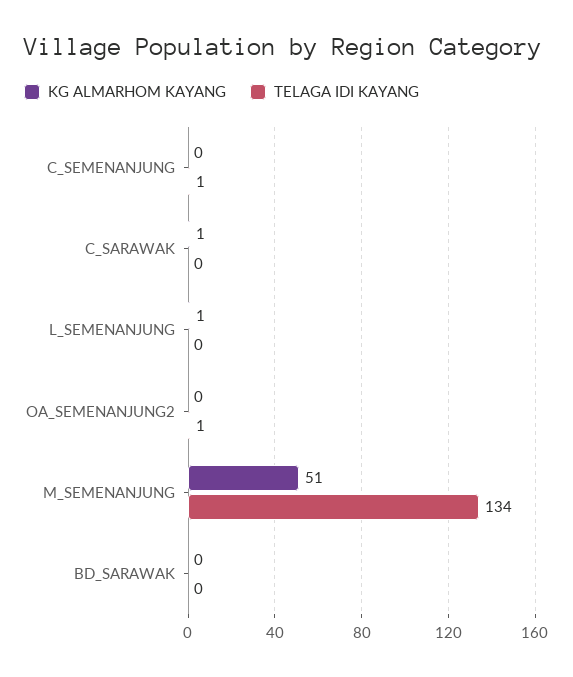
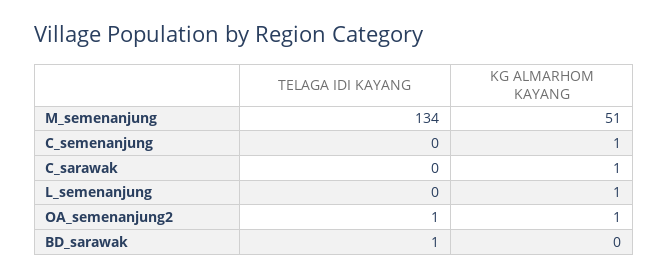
KG ALMARHOM KAYANG, C_SEMENANJUNG: 0 -> 1
TELAGA IDI KAYANG, C_SEMENANJUNG: 1 -> 0
KG ALMARHOM KAYANG, OA_SEMENANJUNG2: 0 -> 1
TELAGA IDI KAYANG, BD_SARAWAK: 0 -> 1

